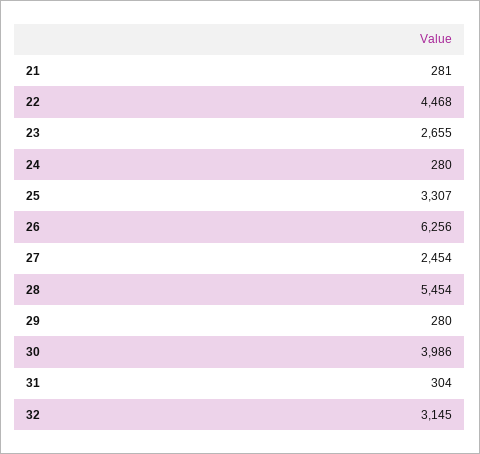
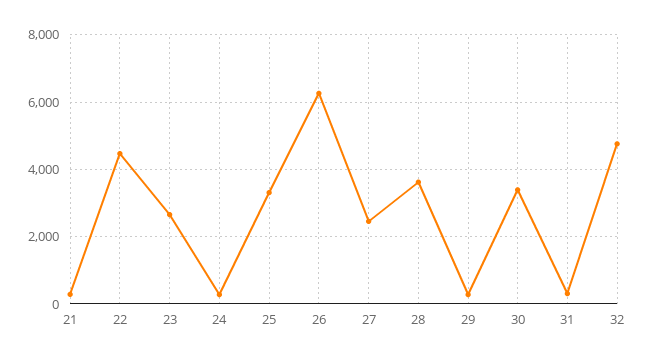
28: 5454 -> 3600
30: 3986 -> 3400
32: 3145 -> 4800

